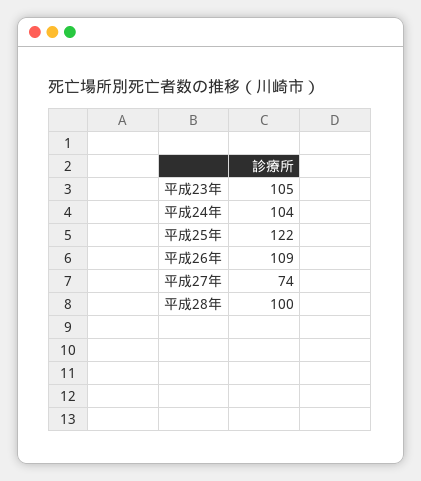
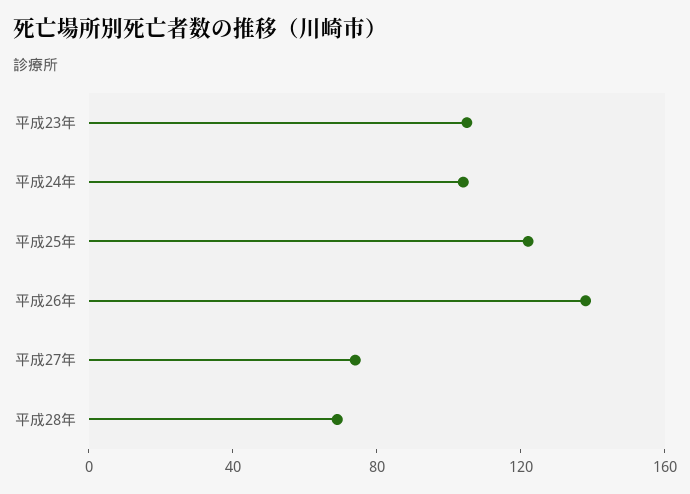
平成26年: 109 -> 140
平成28年: 100 -> 70

